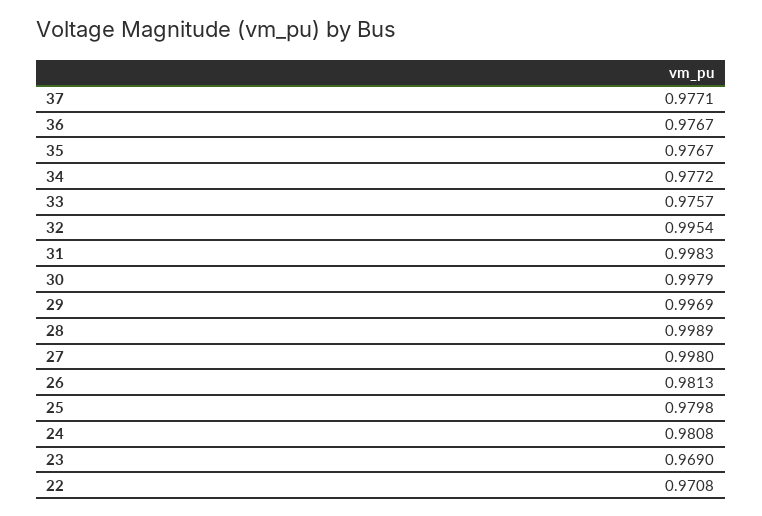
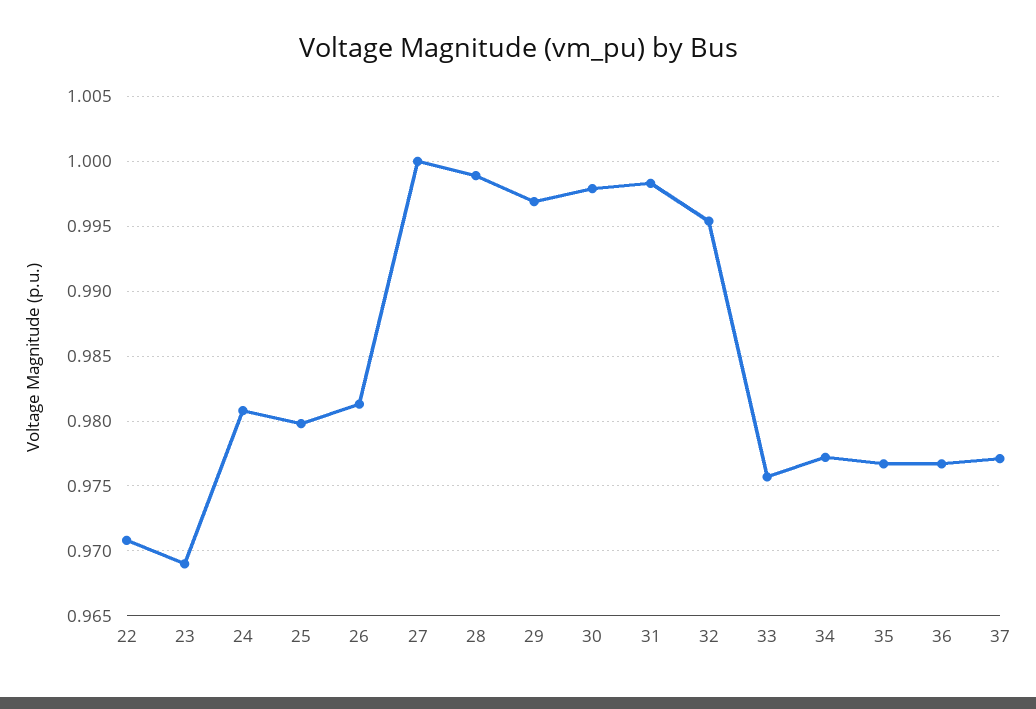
27: 0.998 -> 1

